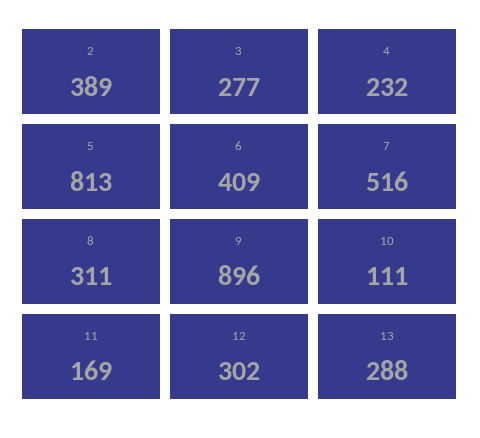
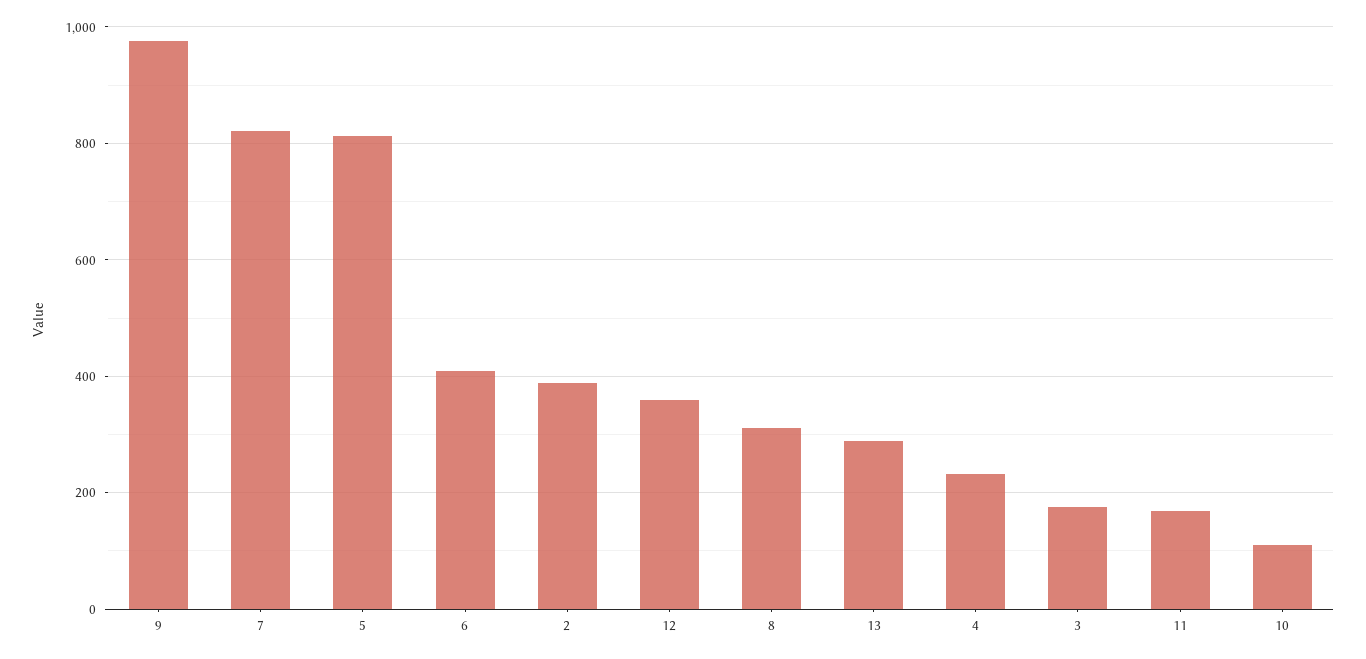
3: 277 -> 180
7: 516 -> 820
9: 896 -> 980
12: 302 -> 360

